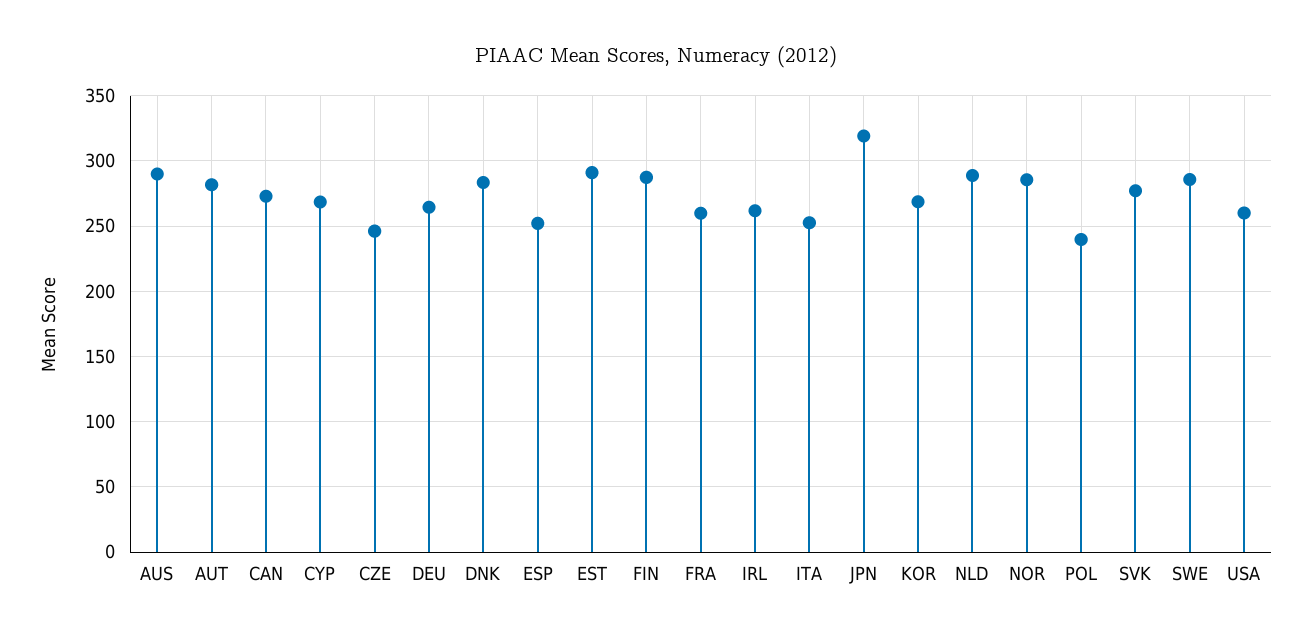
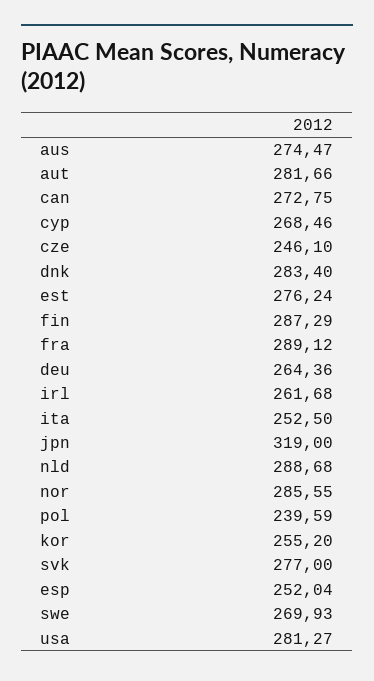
AUS: 290 -> 274.47
EST: 290 -> 276.24
FRA: 260 -> 289.12
KOR: 270 -> 255.2
SWE: 285 -> 269.93
USA: 260 -> 281.27

